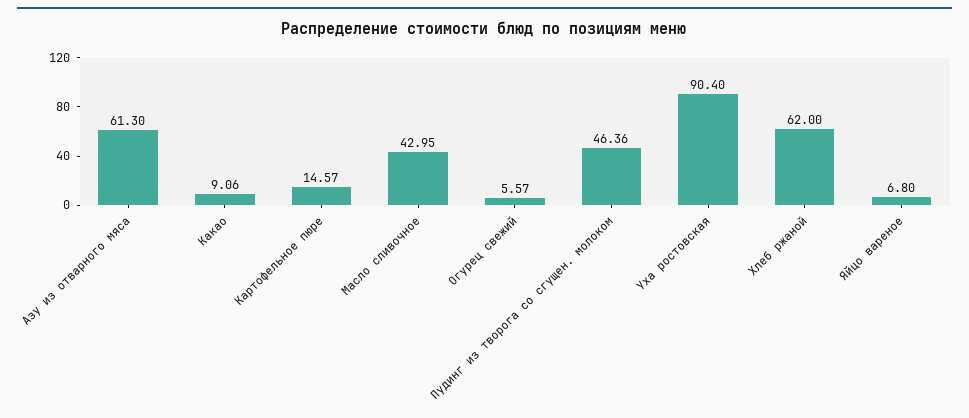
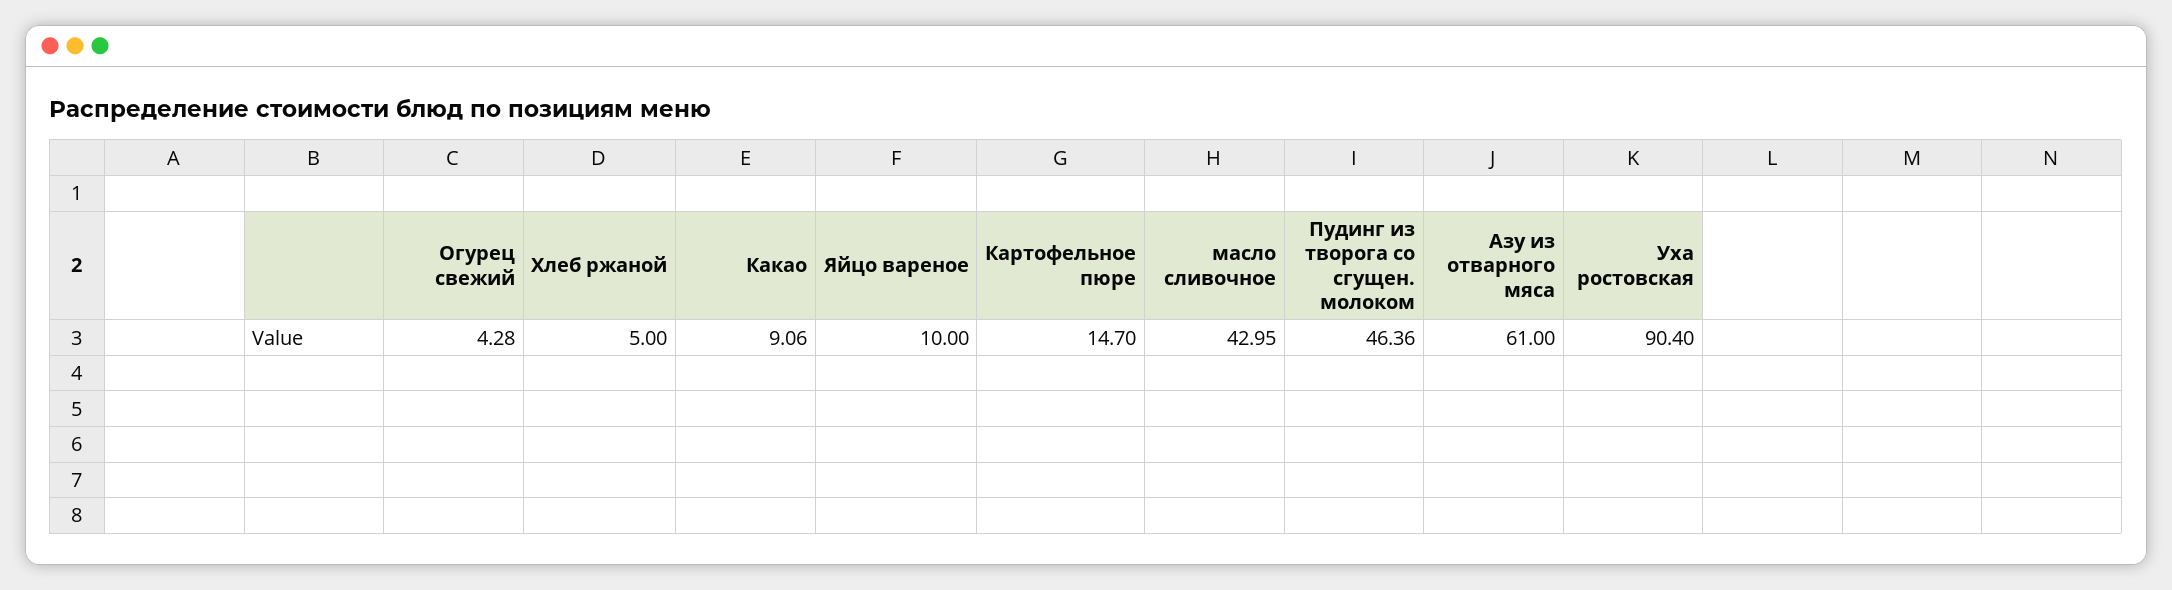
Азу из отварного мяса: 61.3 -> 61
Картофельное пюре: 14.57 -> 14.7
Огурец свежий: 5.57 -> 4.28
Хлеб ржаной: 62 -> 5
Яйцо вареное: 6.8 -> 10

